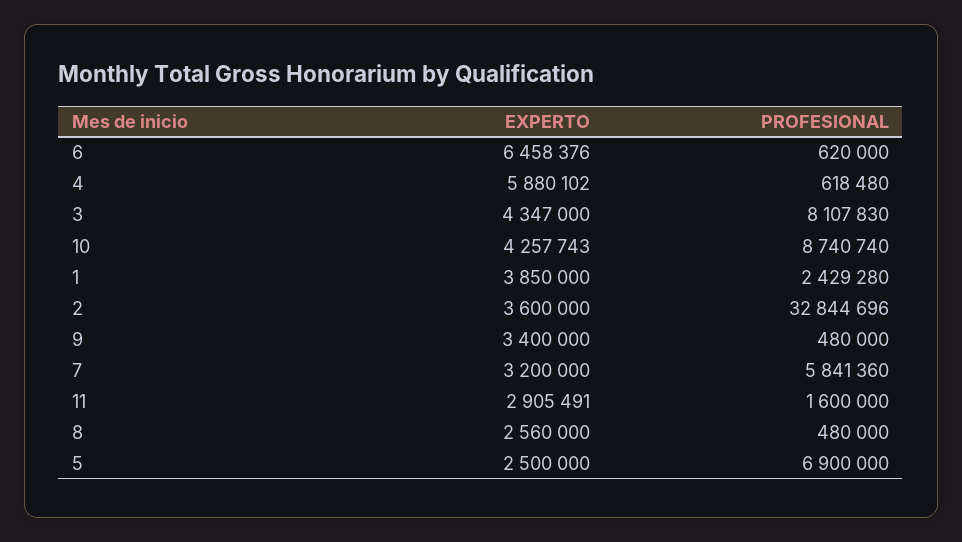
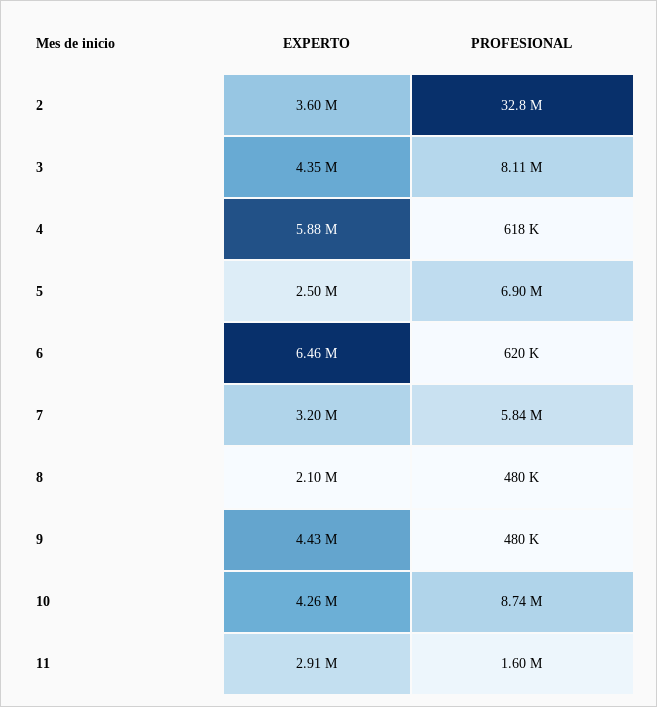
EXPERTO, 1: 3850000 -> none
PROFESIONAL, 1: 2429280 -> none
EXPERTO, 9: 3400000 -> 4430000
EXPERTO, 8: 2560000 -> 2100000

